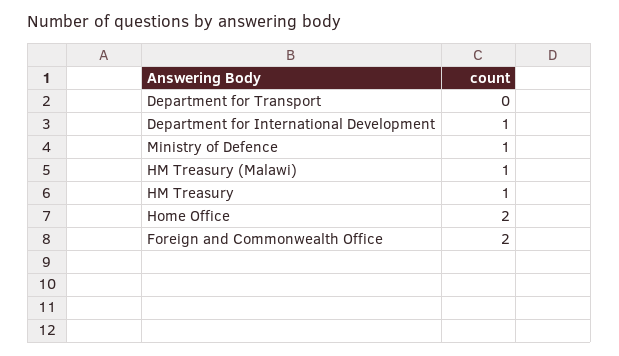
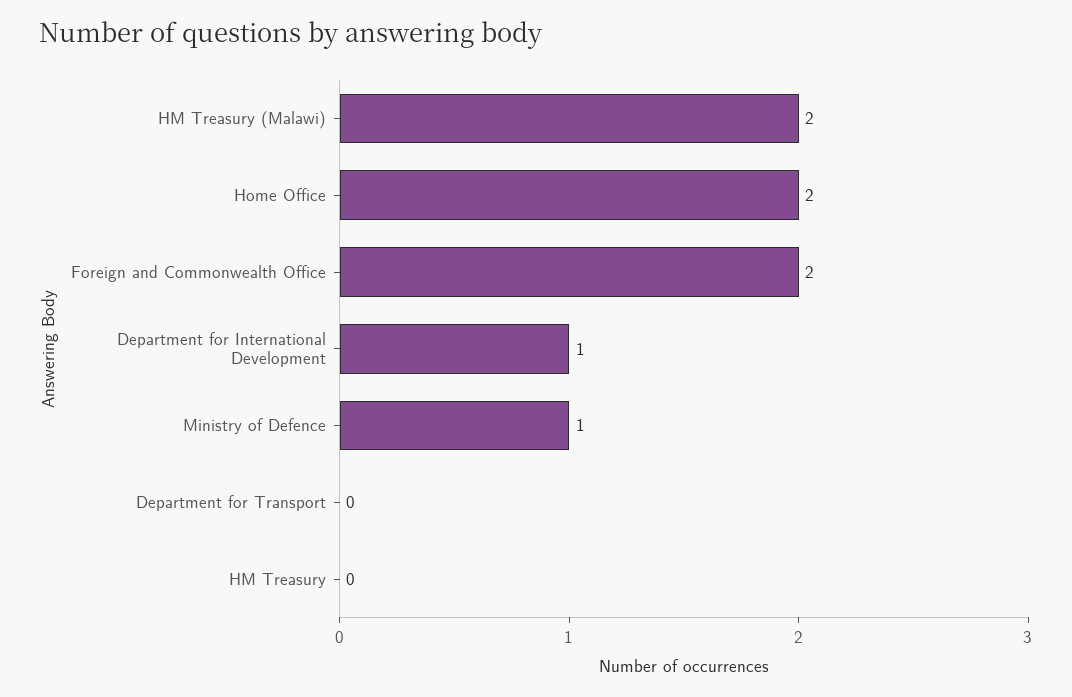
HM Treasury (Malawi): 1 -> 2
HM Treasury: 1 -> 0

